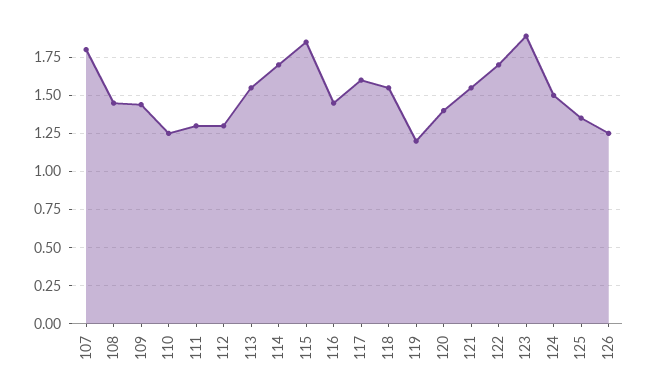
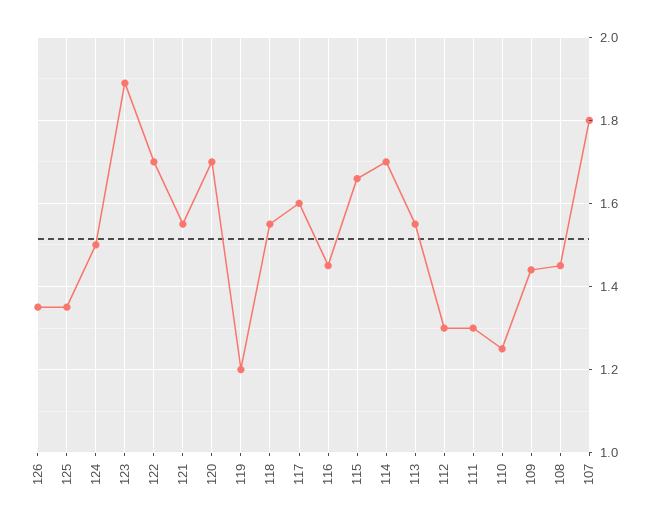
115: 1.85 -> 1.65
120: 1.4 -> 1.7
126: 1.25 -> 1.35

